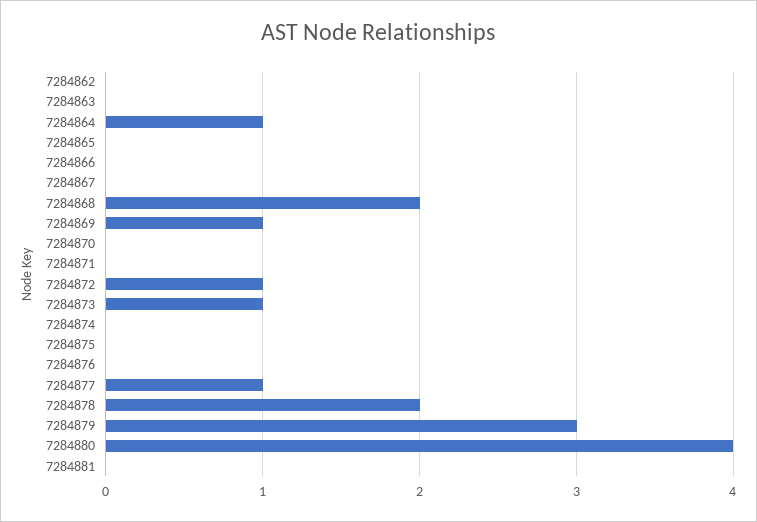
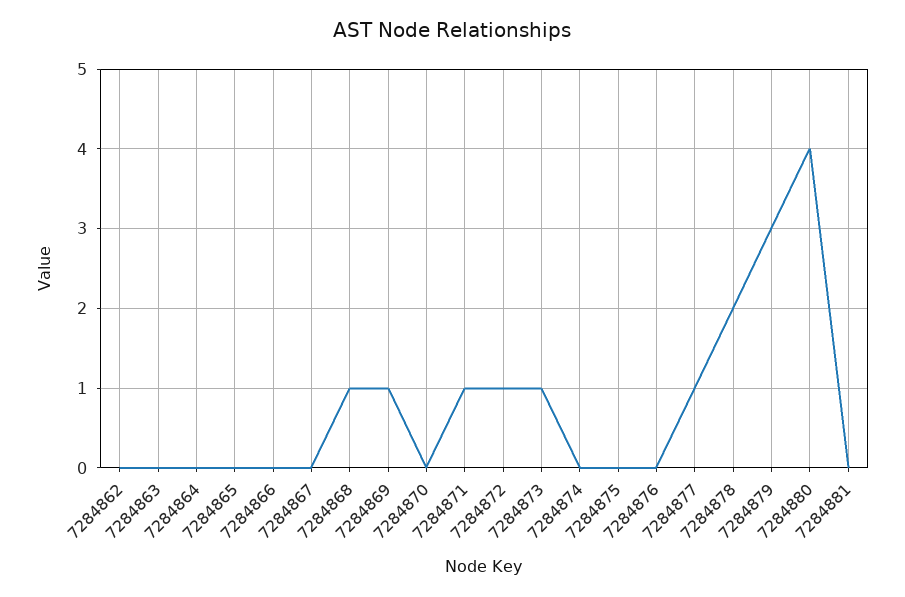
7284864: 1 -> 0
7284868: 2 -> 1
7284871: 0 -> 1

